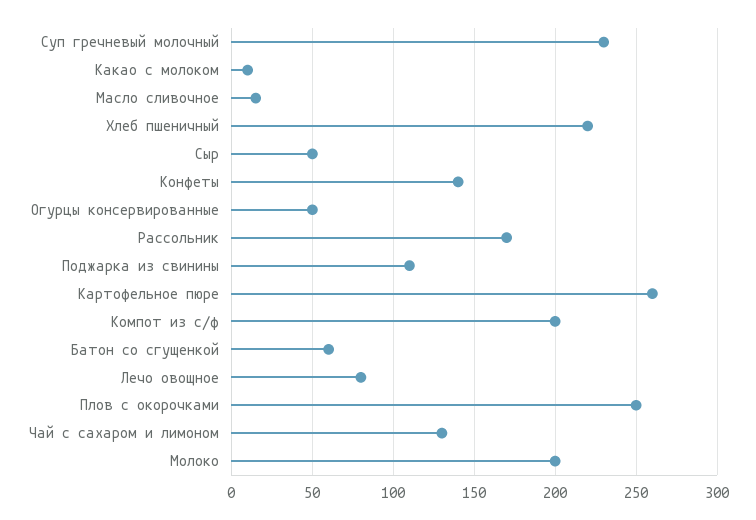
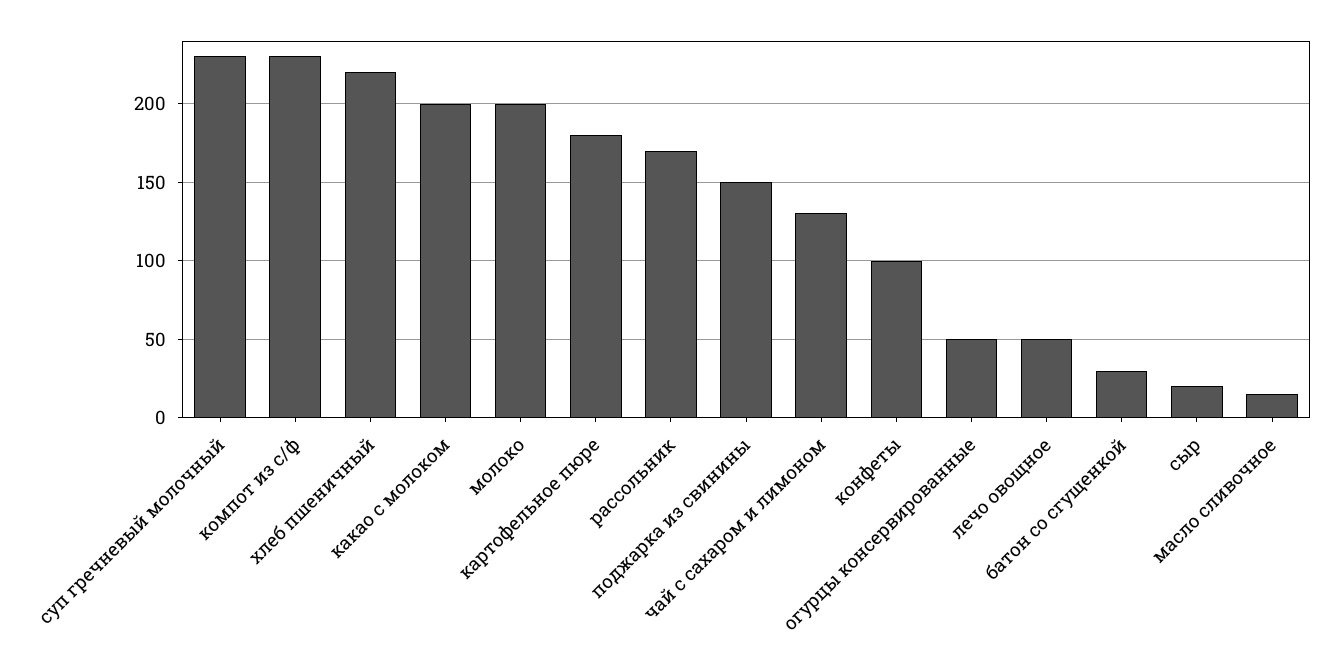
Какао с молоком: 10 -> 200
Сыр: 50 -> 20
Конфеты: 140 -> 100
Поджарка из свинины: 110 -> 150
Картофельное пюре: 260 -> 180
Компот из с/ф: 200 -> 230
Батон со сгущенкой: 60 -> 30
Лечо овощное: 80 -> 50
Плов с окорочками: 250 -> none

